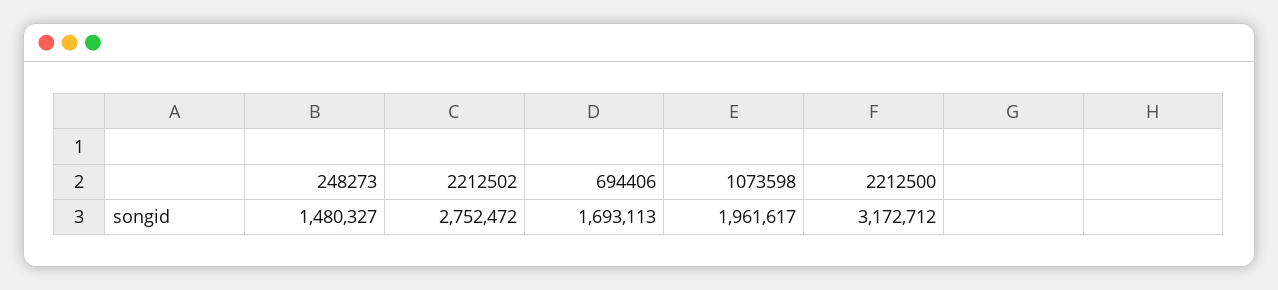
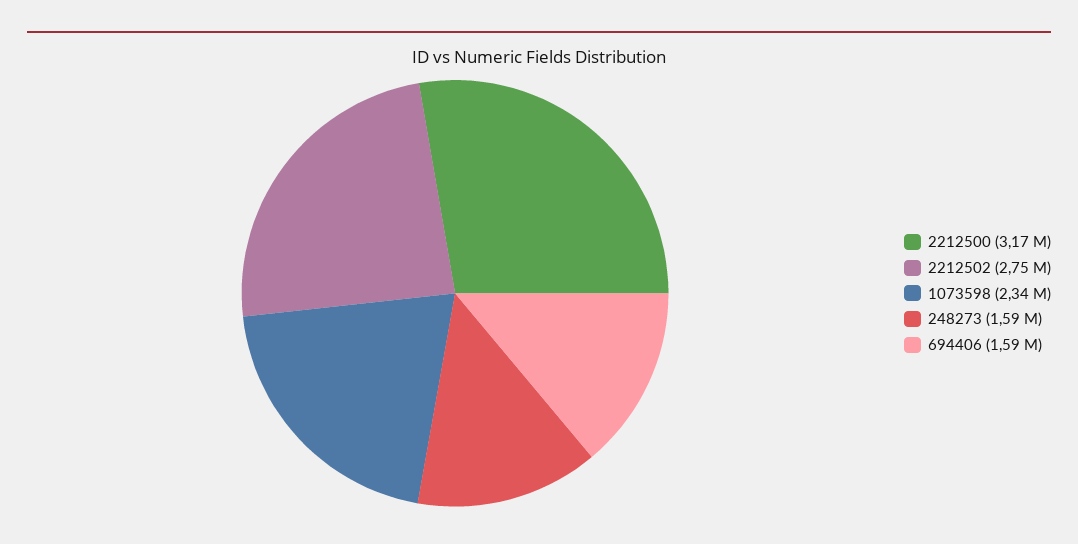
248273: 1480327 -> 1590000
694406: 1693113 -> 1590000
1073598: 1961617 -> 2340000

